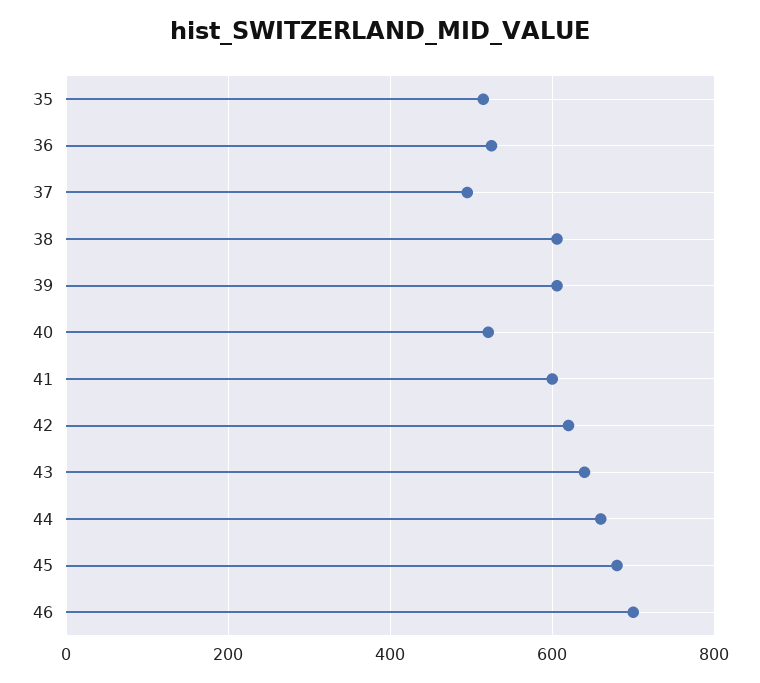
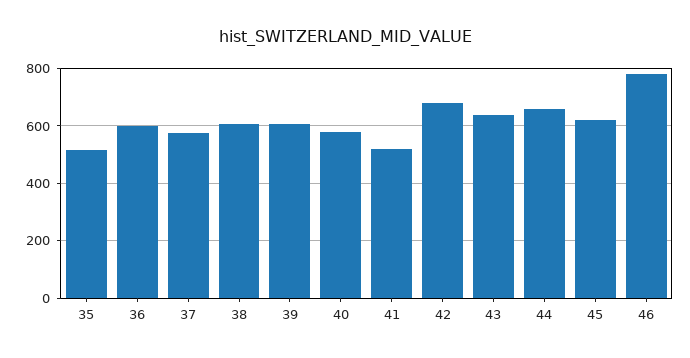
36: 520 -> 600
37: 500 -> 575
40: 520 -> 575
41: 600 -> 525
42: 620 -> 675
45: 680 -> 625
46: 700 -> 775

